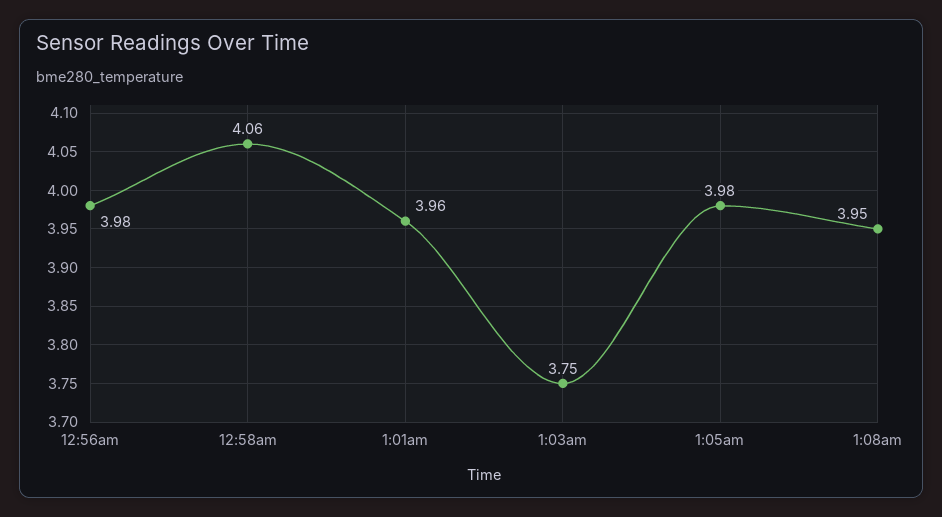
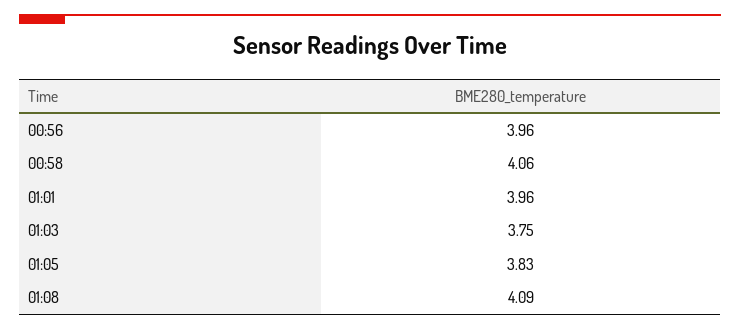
12:56am: 3.98 -> 3.96
1:05am: 3.98 -> 3.83
1:08am: 3.95 -> 4.09

